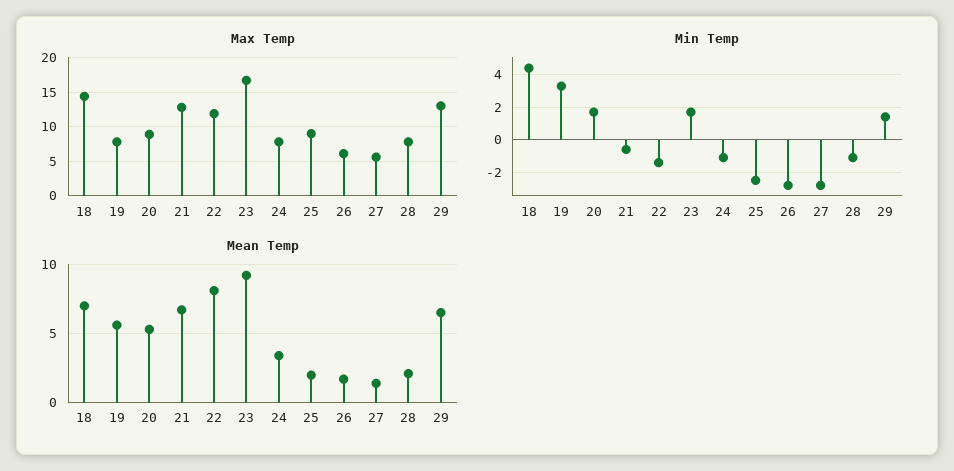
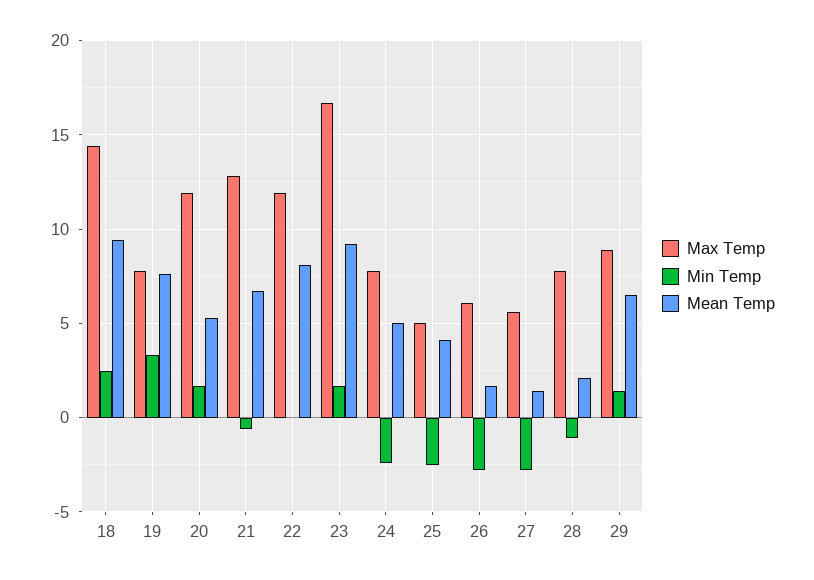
Max Temp, 20: 9 -> 12
Max Temp, 25: 9 -> 5
Max Temp, 29: 13 -> 9
Min Temp, 18: 4.5 -> 2.5
Min Temp, 22: -1.5 -> 0
Min Temp, 24: -1 -> -2.5
Mean Temp, 18: 7 -> 9.5
Mean Temp, 19: 5.5 -> 7.5
Mean Temp, 24: 3.5 -> 5
Mean Temp, 25: 2 -> 4

